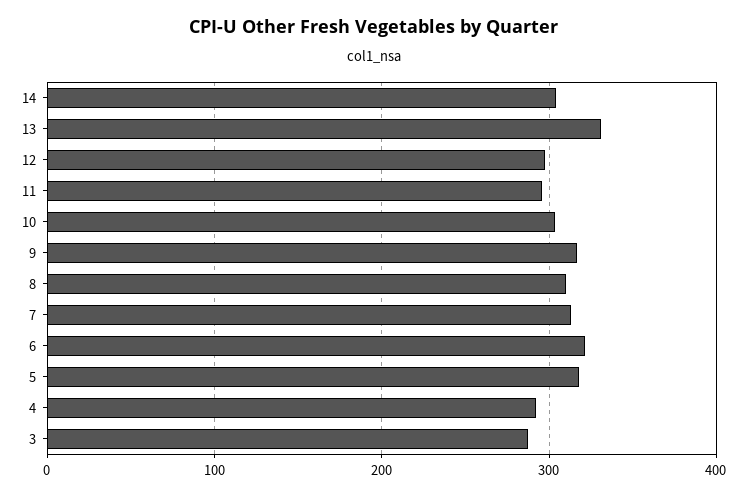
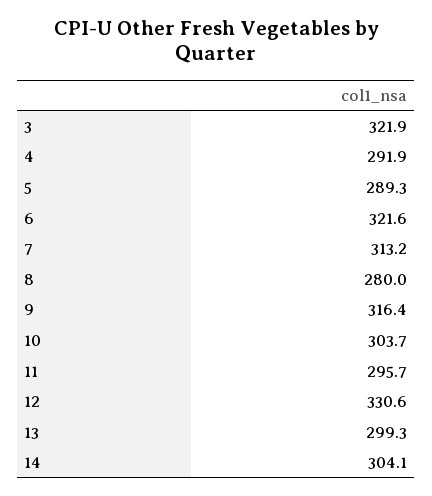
13: 330 -> 299.3
12: 300 -> 330.6
8: 310 -> 280
5: 320 -> 289.3
3: 290 -> 321.9

